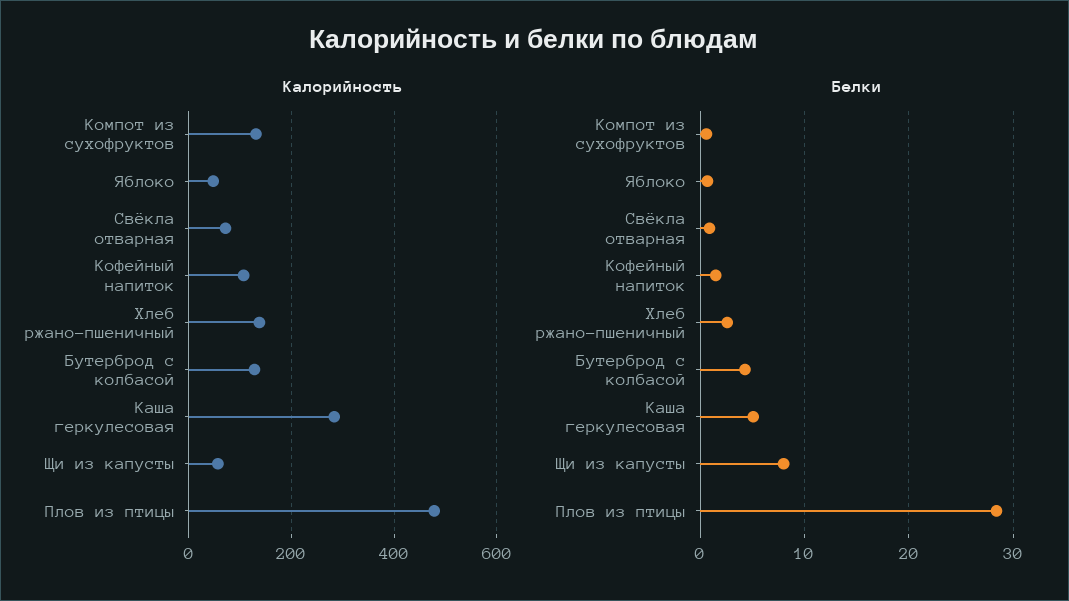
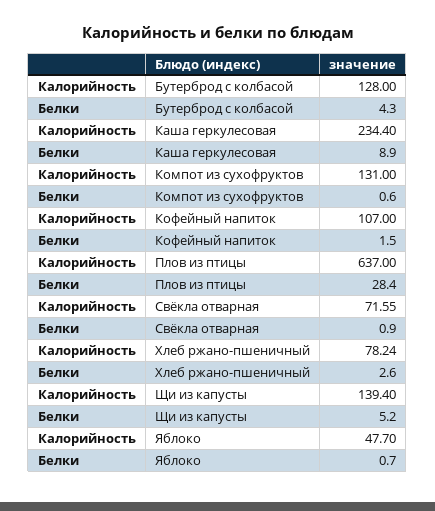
Калорийность, Хлеб ржано-пшеничный: 140 -> 78.24
Калорийность, Каша геркулесовая: 280 -> 234.4
Калорийность, Щи из капусты: 60 -> 139.4
Калорийность, Плов из птицы: 480 -> 637
Белки, Каша геркулесовая: 5 -> 8.9
Белки, Щи из капусты: 8 -> 5.2

